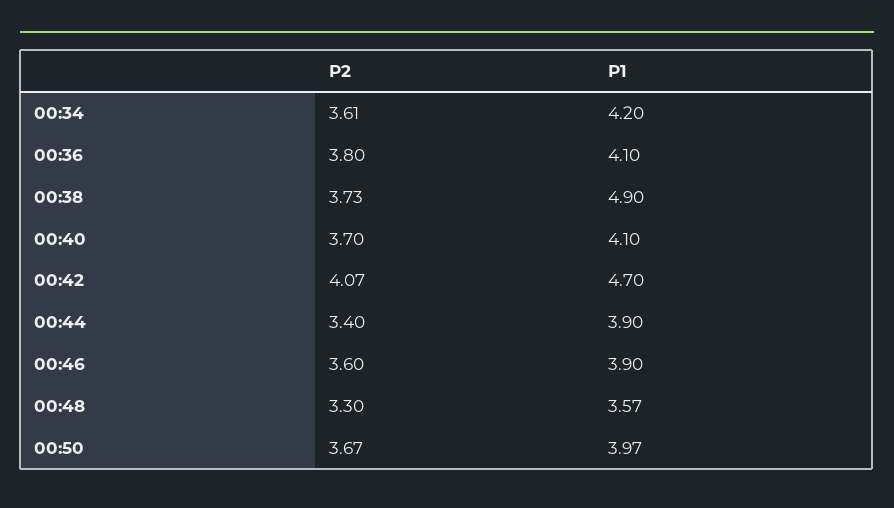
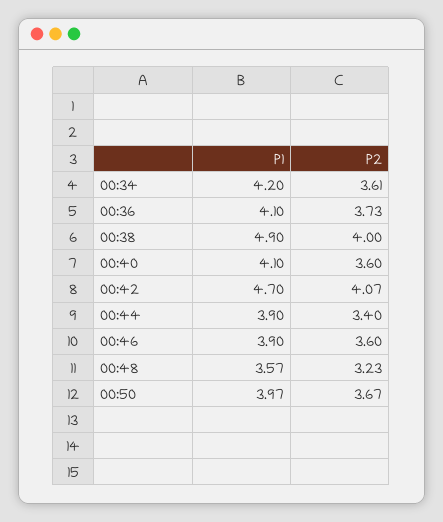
P2, 00:36: 3.8 -> 3.73
P2, 00:38: 3.73 -> 4
P2, 00:40: 3.7 -> 3.6
P2, 00:48: 3.3 -> 3.23

